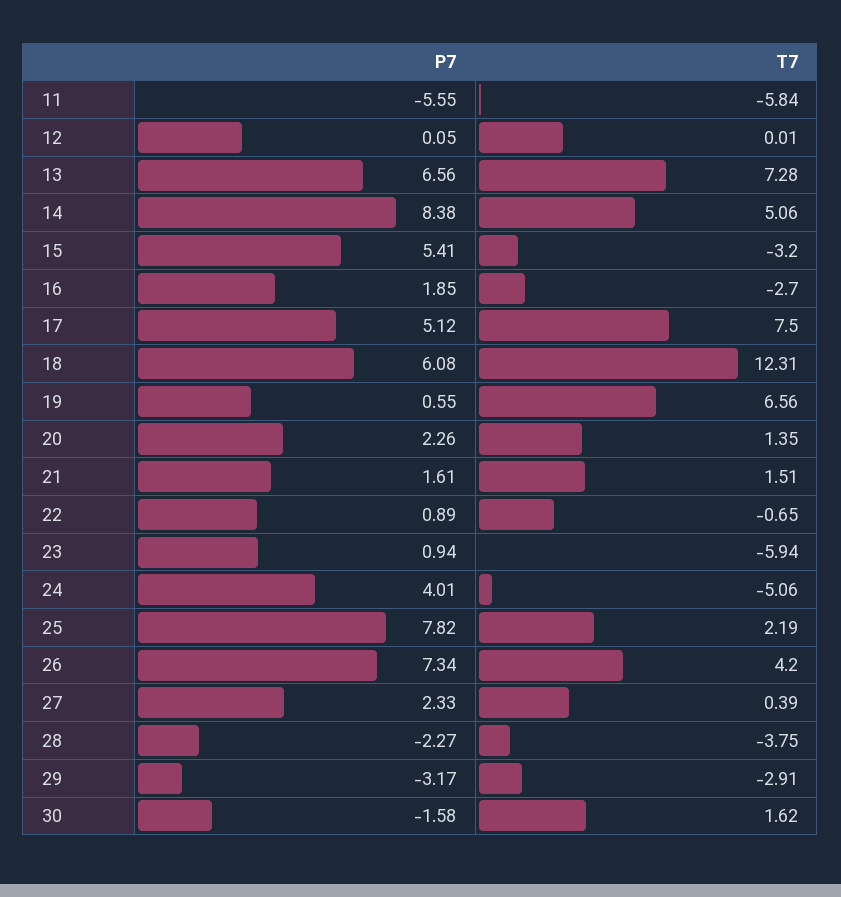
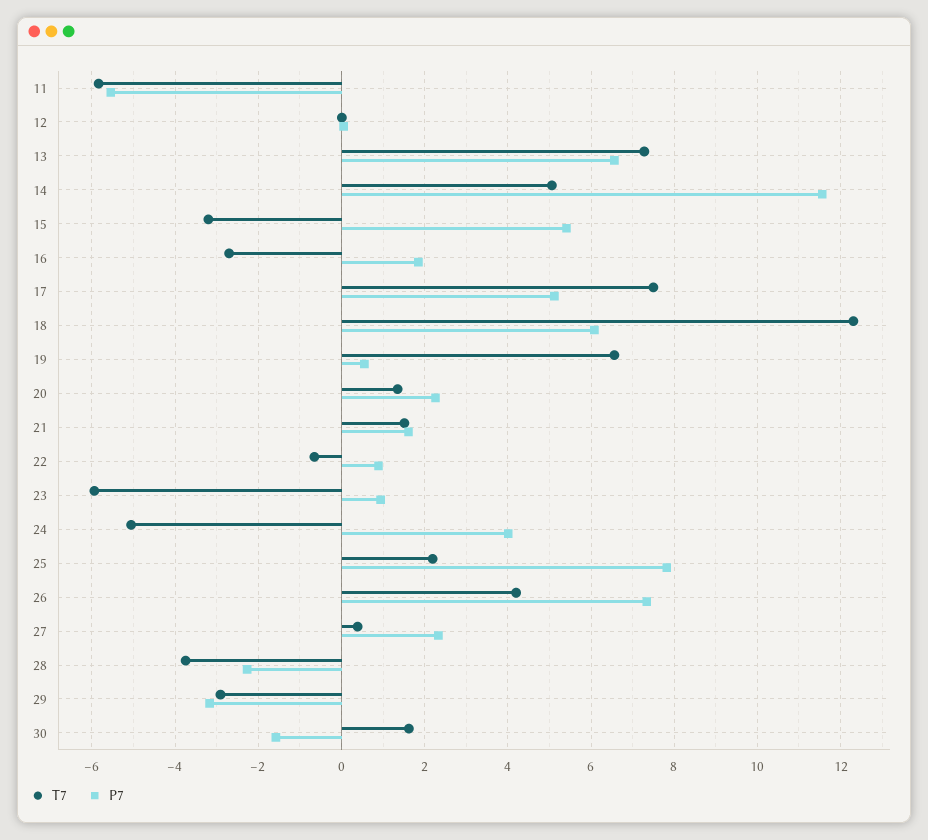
P7, 14: 8.38 -> 11.6

